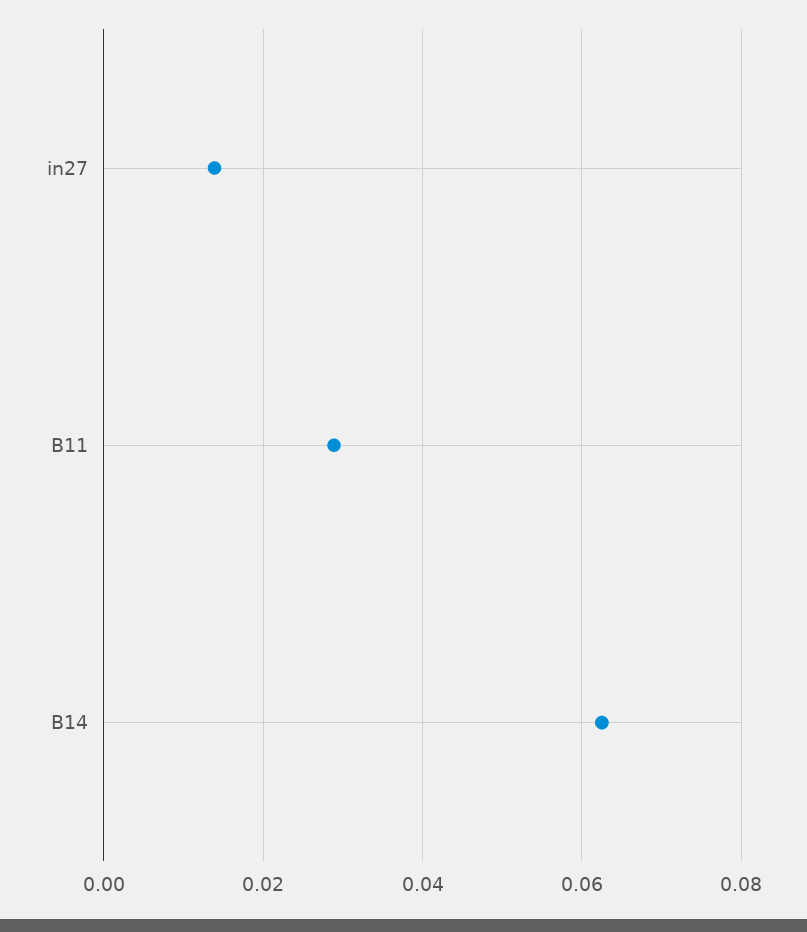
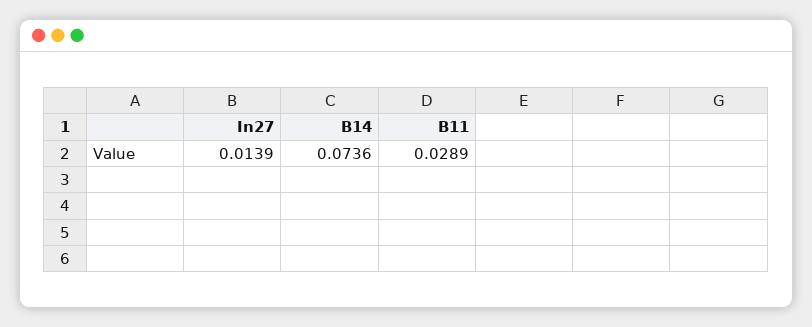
B14: 0.062 -> 0.0736

